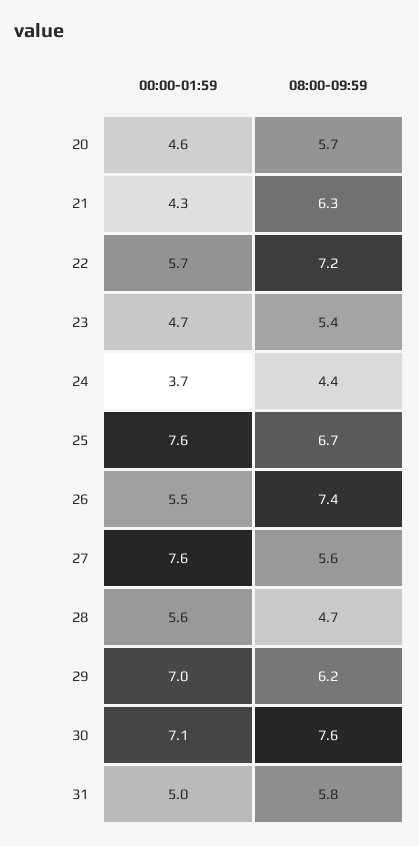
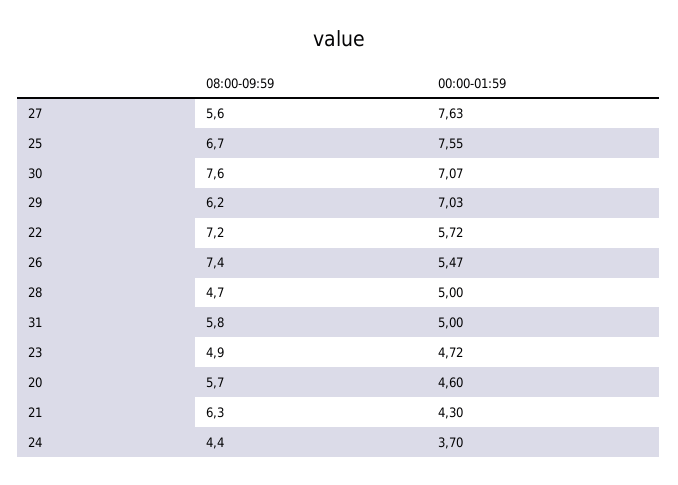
08:00-09:59, 23: 5.4 -> 4.9
00:00-01:59, 28: 5.6 -> 5

